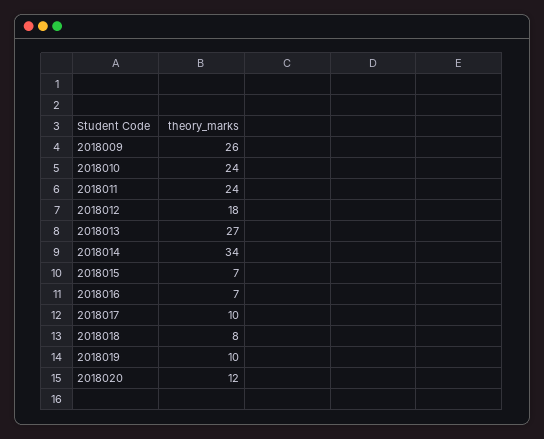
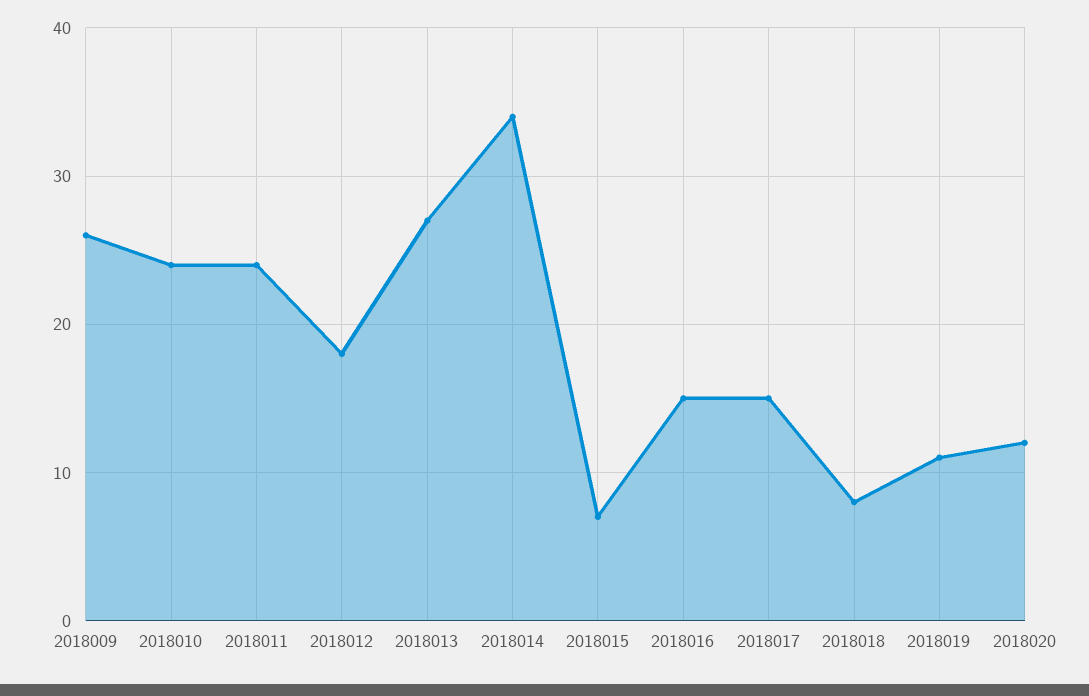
2018016: 7 -> 15
2018017: 10 -> 15
2018019: 10 -> 11

